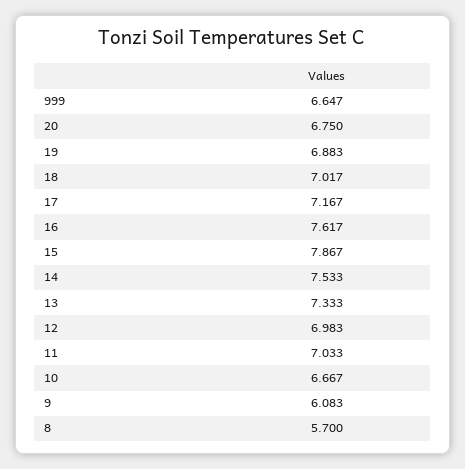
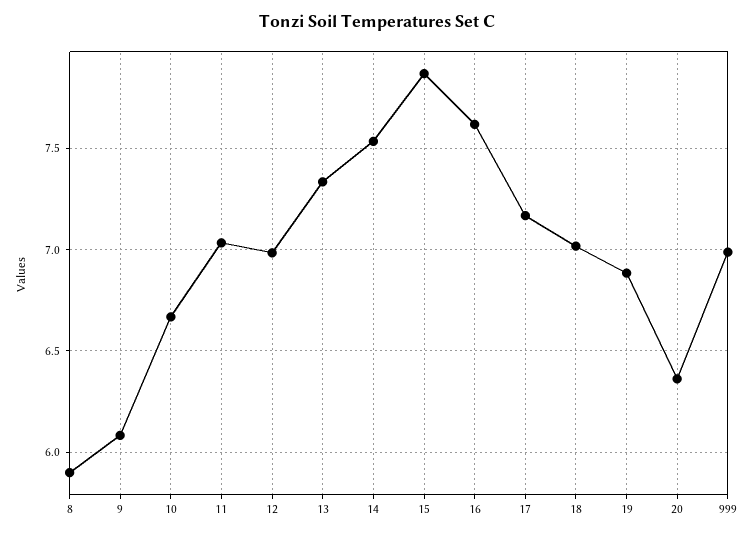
999: 6.647 -> 7
20: 6.75 -> 6.35
8: 5.7 -> 5.9

